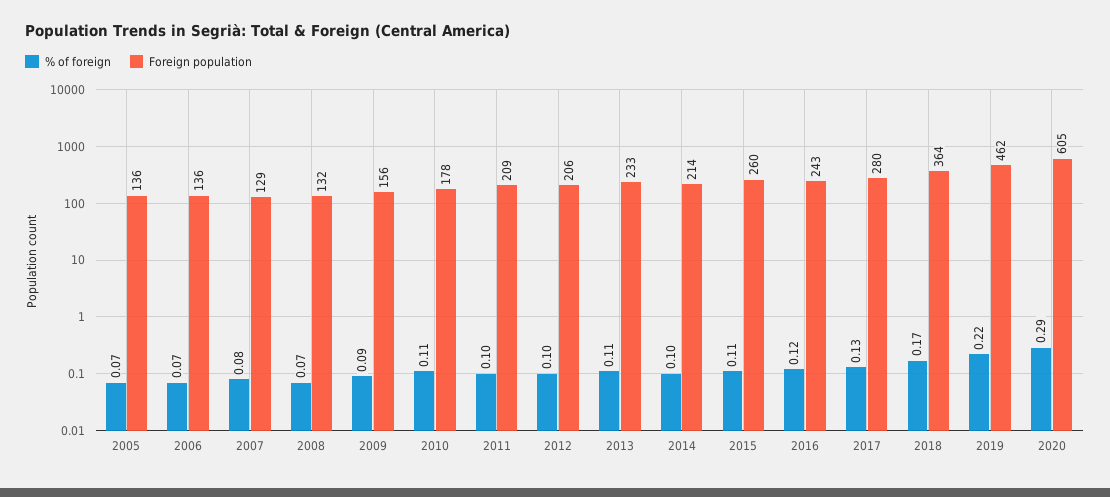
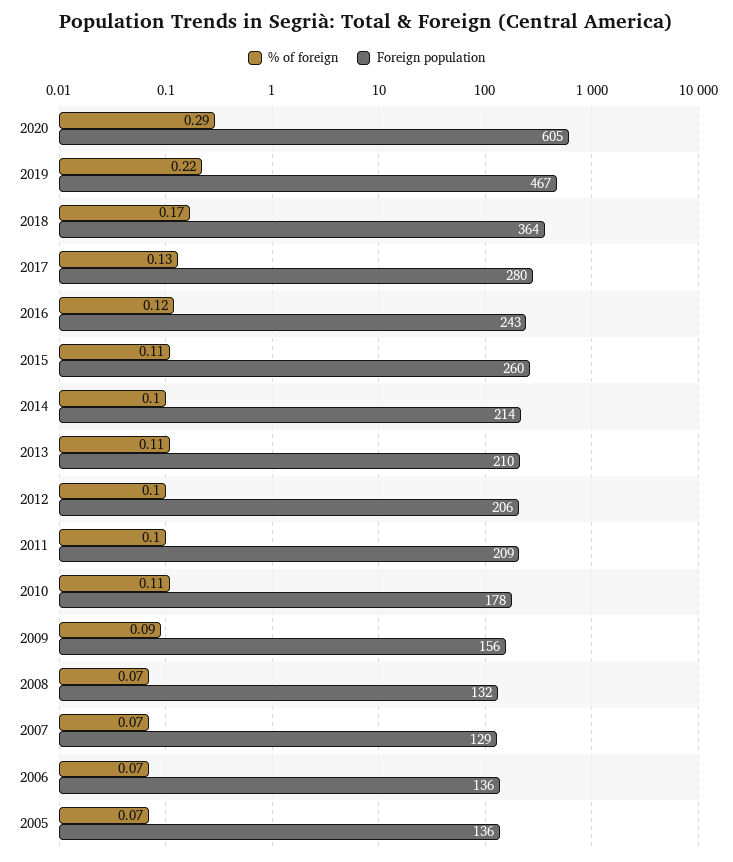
% of foreign, 2007: 0.08 -> 0.07
Foreign population, 2013: 233 -> 210
Foreign population, 2019: 462 -> 467

